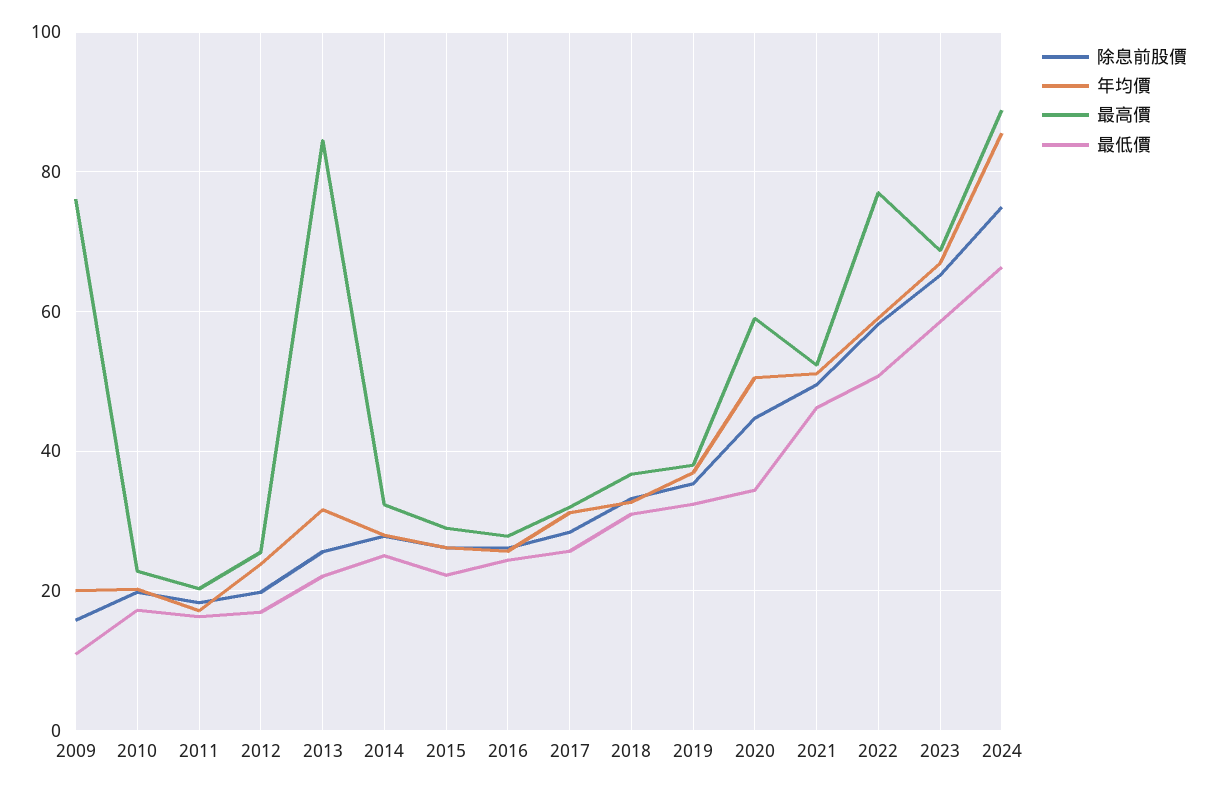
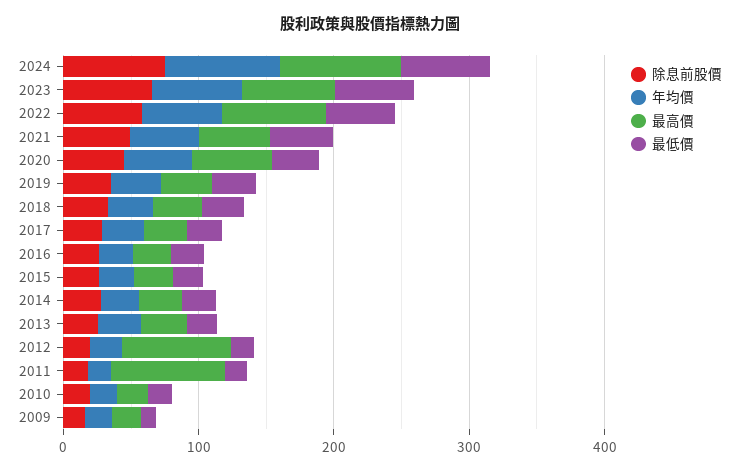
最高價, 2009: 76 -> 20
最高價, 2011: 20 -> 80
最高價, 2012: 26 -> 80
最高價, 2013: 84 -> 40

